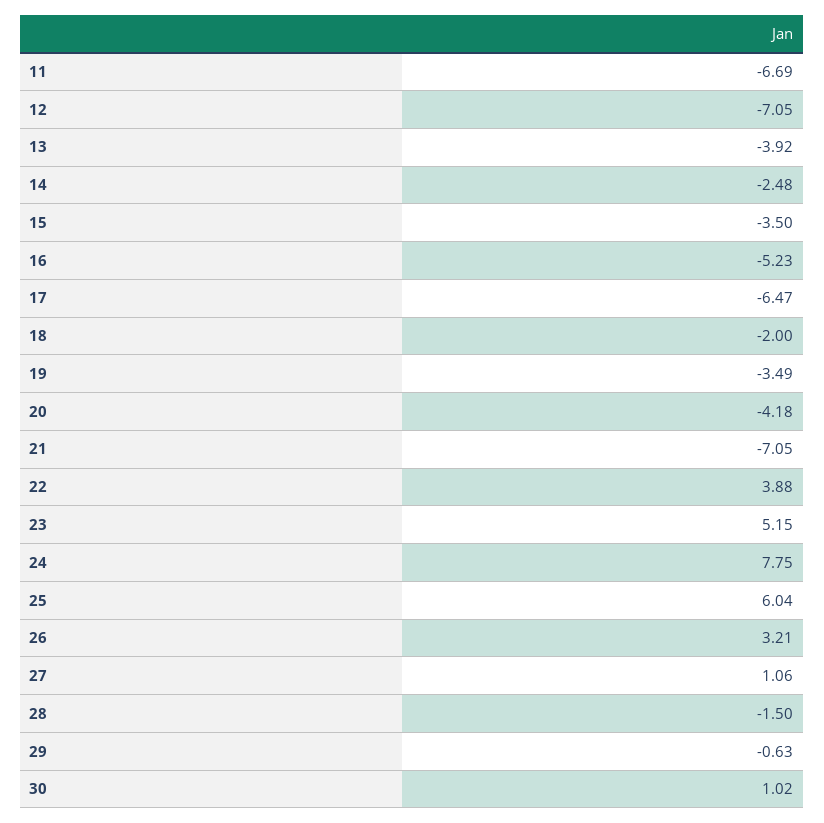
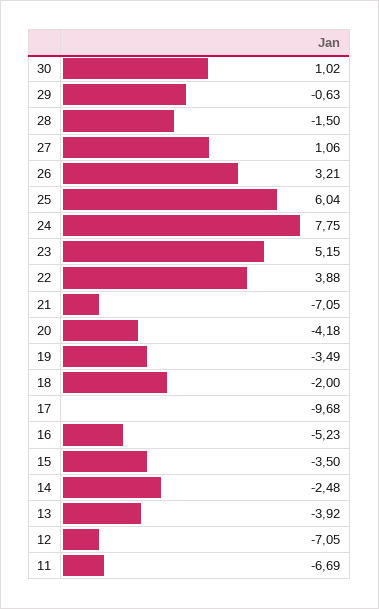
17: -6.47 -> -9.68

